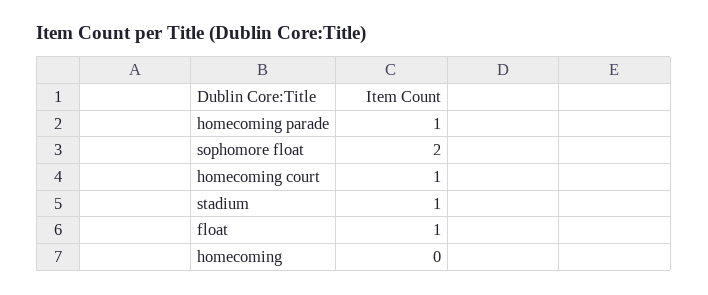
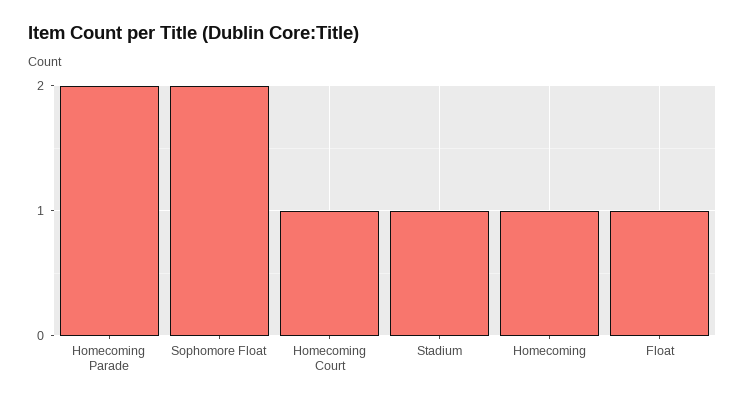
homecoming parade: 1 -> 2
homecoming: 0 -> 1

